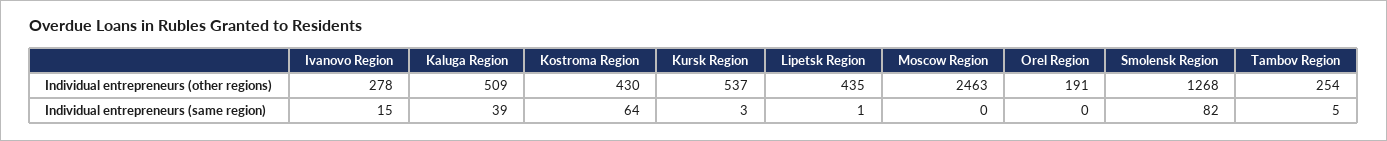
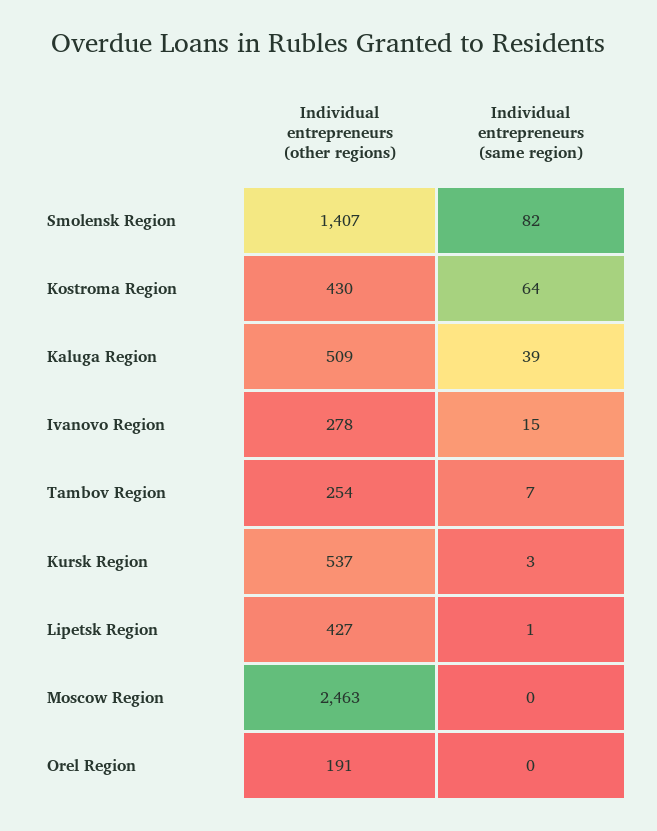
Lipetsk Region, Individual entrepreneurs (other regions): 435 -> 427
Smolensk Region, Individual entrepreneurs (other regions): 1268 -> 1407
Tambov Region, Individual entrepreneurs (same region): 5 -> 7

